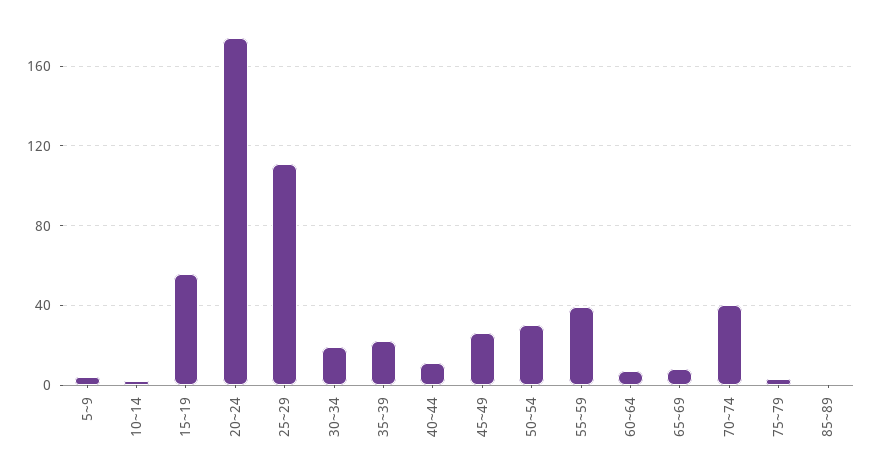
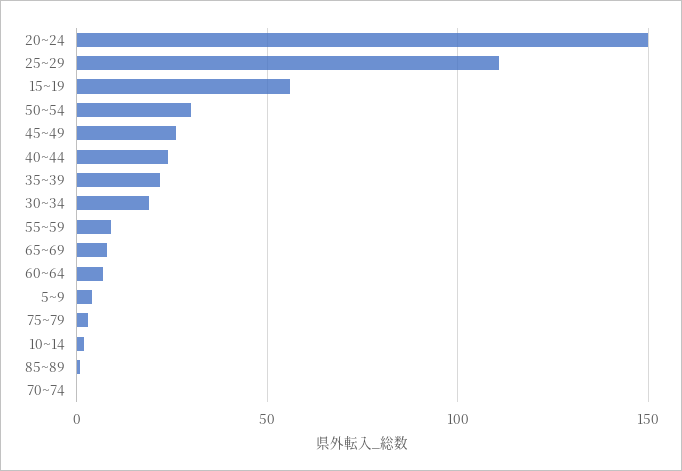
20~24: 175 -> 150
40~44: 10 -> 25
55~59: 40 -> 10
70~74: 40 -> 0

